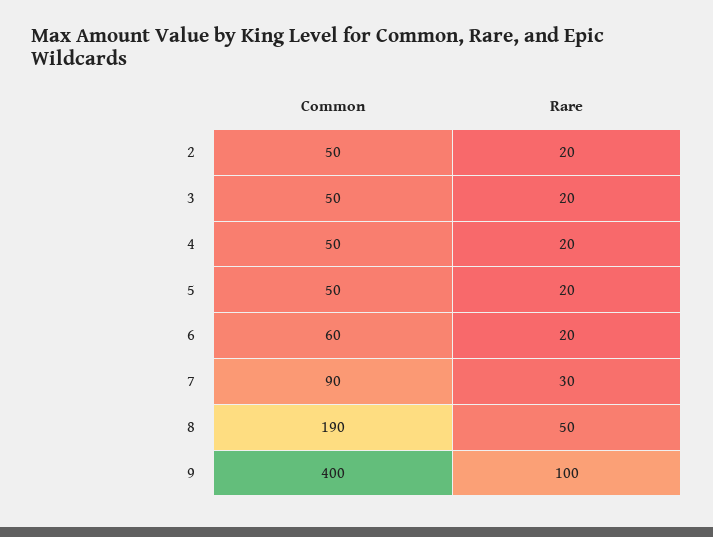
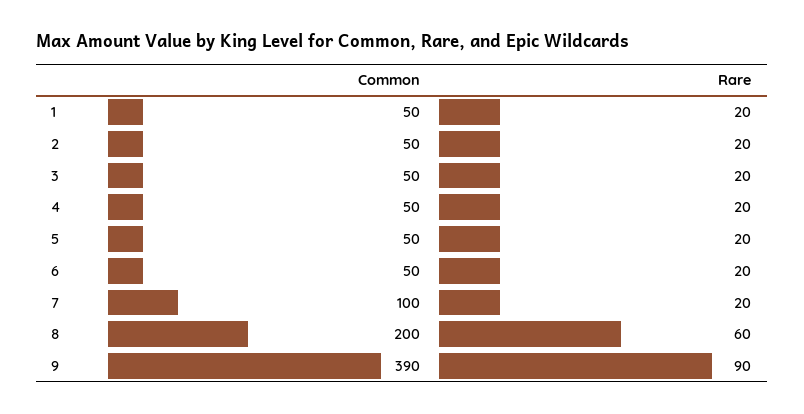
Common, 6: 60 -> 50
Common, 7: 90 -> 100
Rare, 7: 30 -> 20
Common, 8: 190 -> 200
Rare, 8: 50 -> 60
Common, 9: 400 -> 390
Rare, 9: 100 -> 90
Common, 1: none -> 50
Rare, 1: none -> 20

